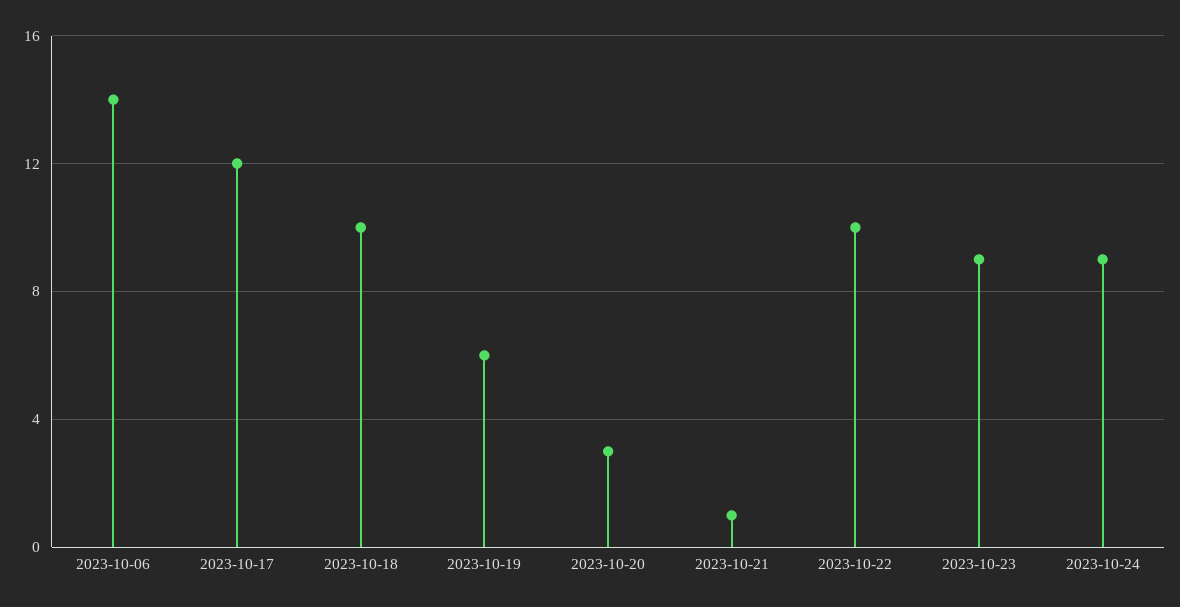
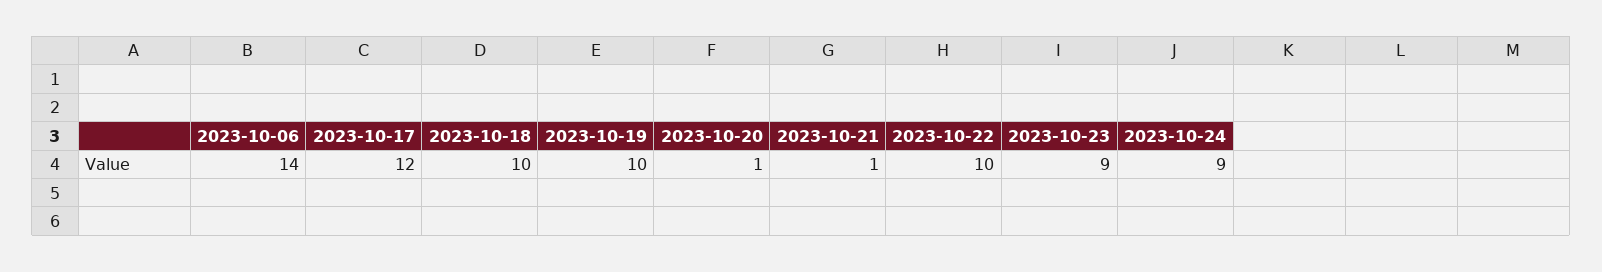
2023-10-19: 6 -> 10
2023-10-20: 3 -> 1

